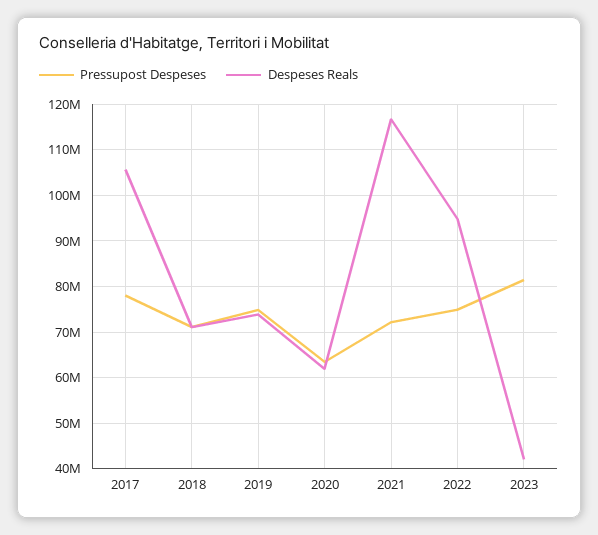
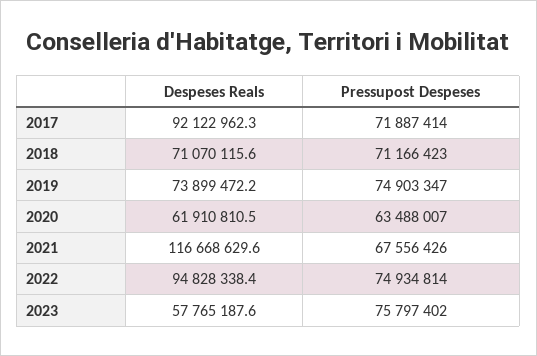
Pressupost Despeses, 2017: 78000000 -> 71887414
Despeses Reals, 2017: 106000000 -> 92122962.3
Pressupost Despeses, 2021: 72000000 -> 67556426
Pressupost Despeses, 2023: 82000000 -> 75797402
Despeses Reals, 2023: 42000000 -> 57765187.6

